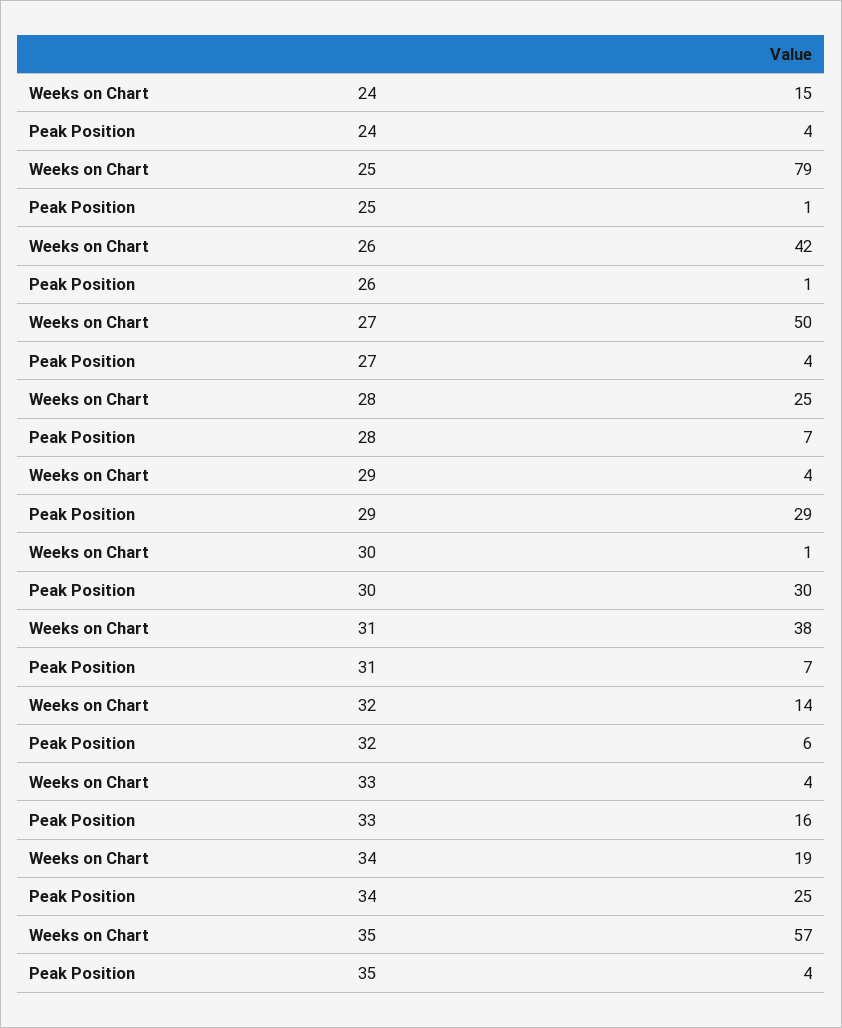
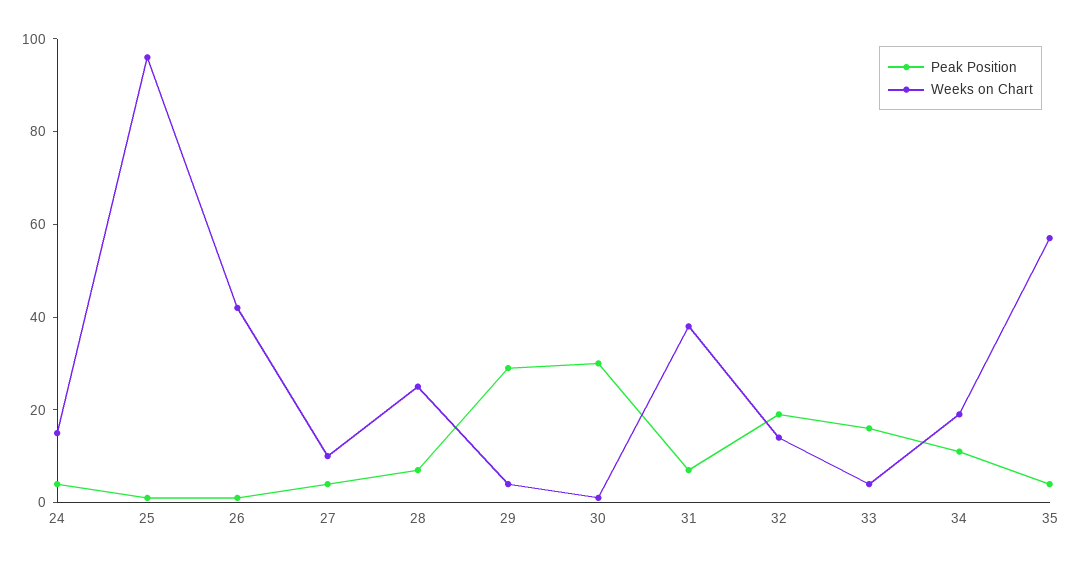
Weeks on Chart, 25: 79 -> 95
Weeks on Chart, 27: 50 -> 10
Peak Position, 32: 6 -> 20
Peak Position, 34: 25 -> 10

